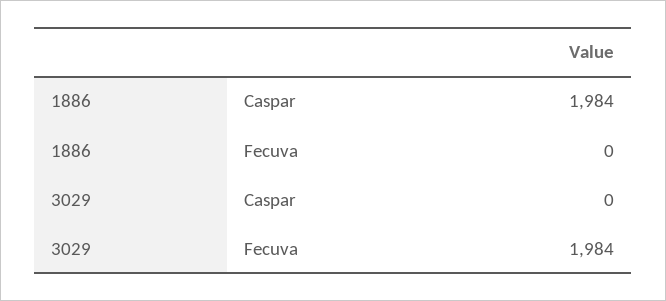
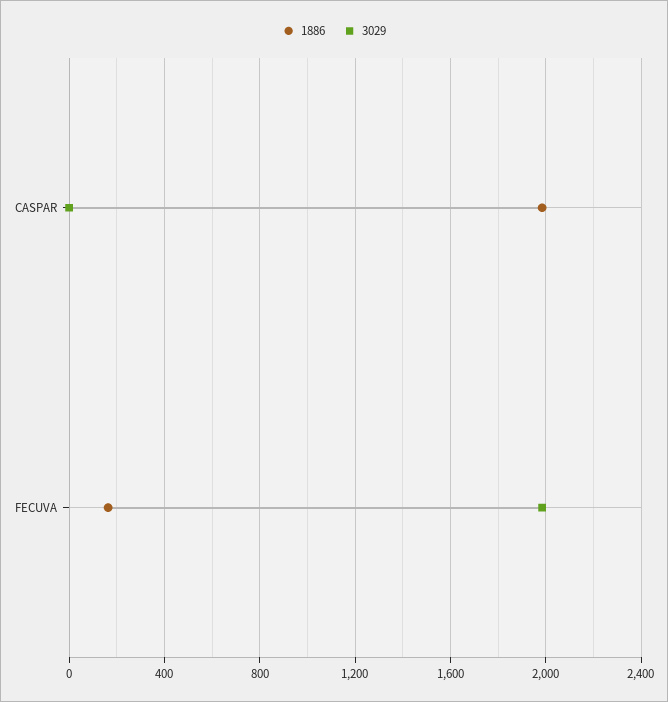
1886, Fecuva: 0 -> 150

